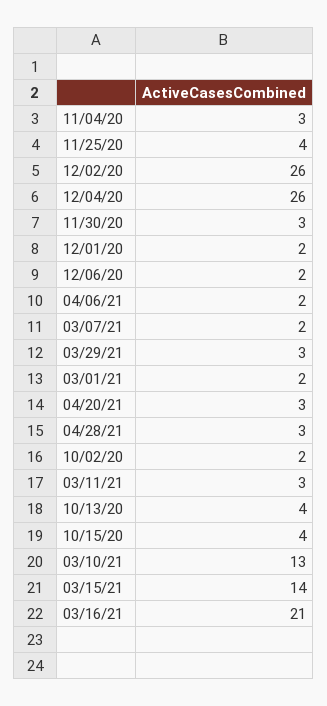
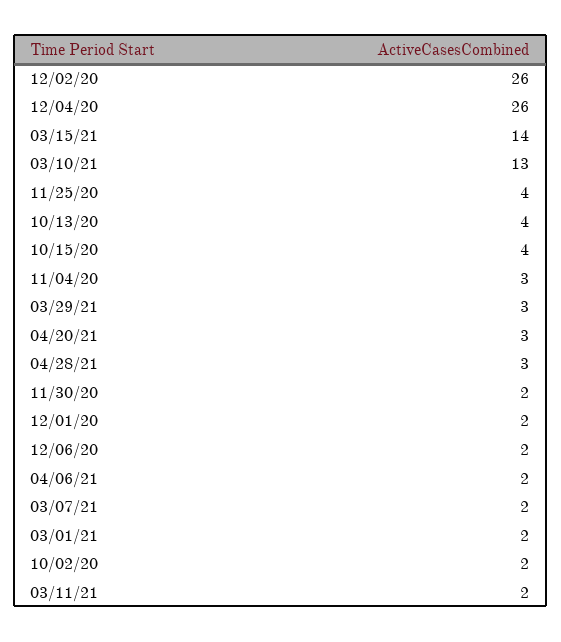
11/30/20: 3 -> 2
03/11/21: 3 -> 2
03/16/21: 21 -> none

